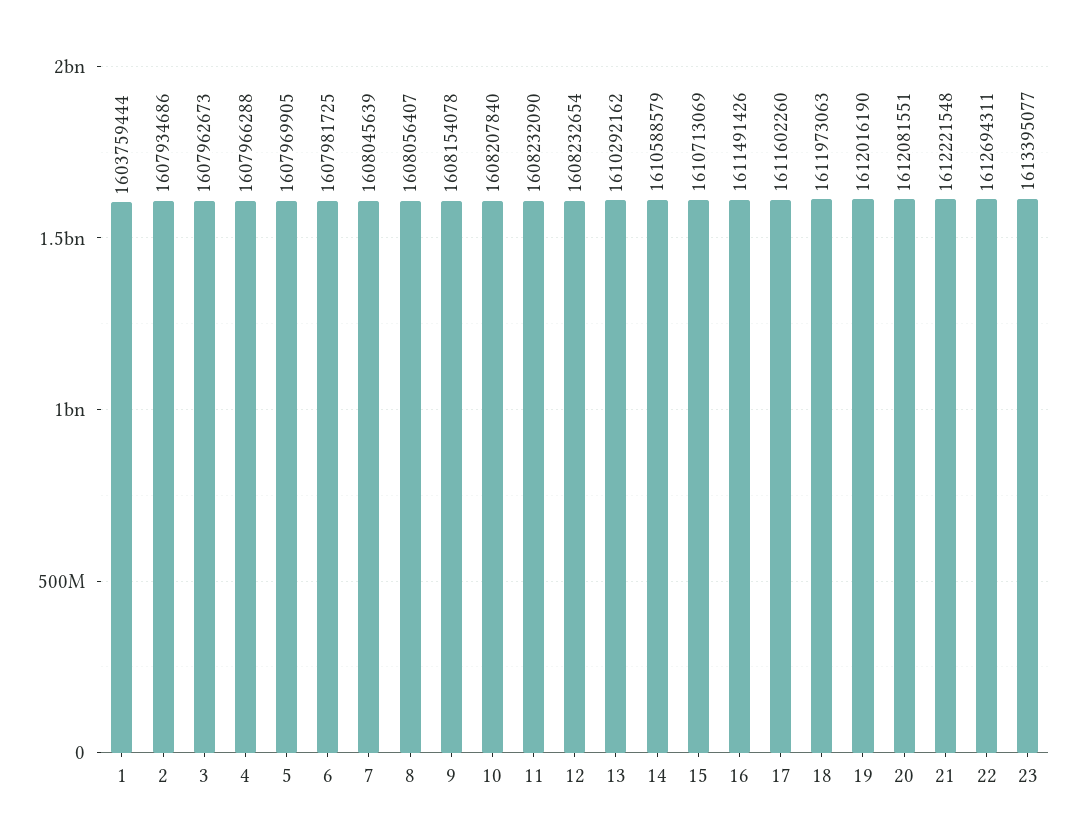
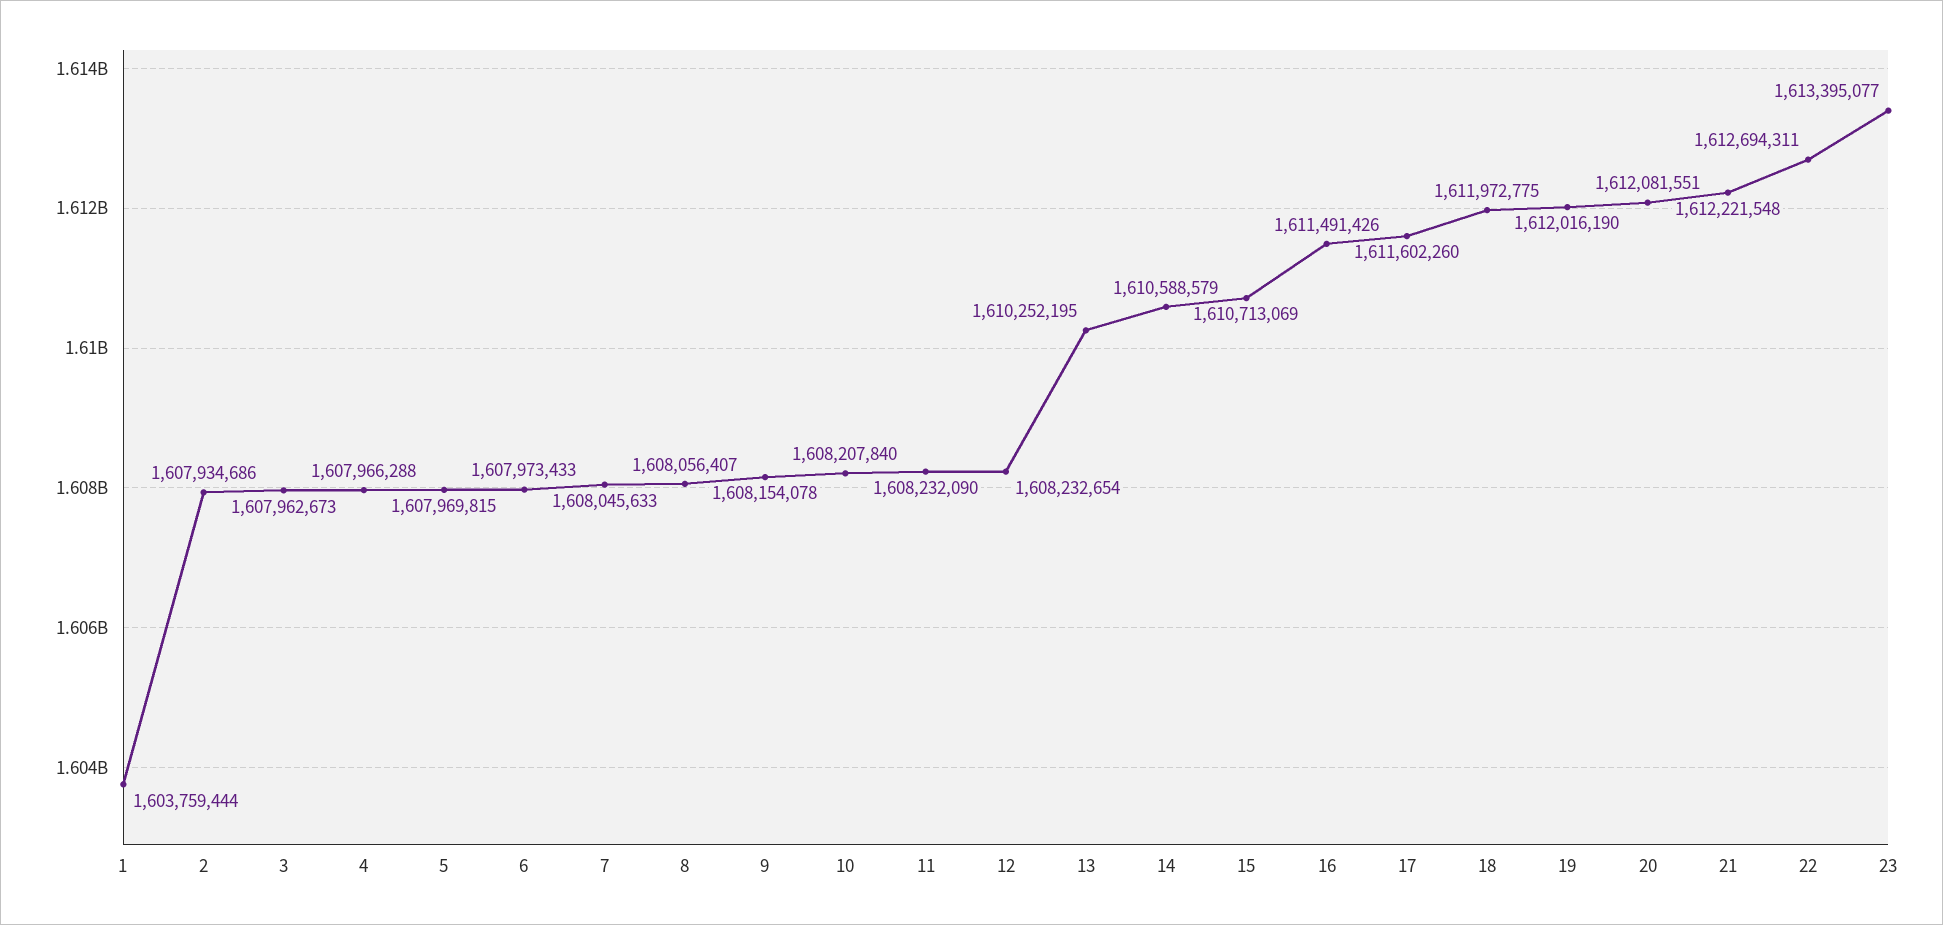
5: 1607969905 -> 1607969815
6: 1607981725 -> 1607973433
7: 1608045639 -> 1608045633
13: 1610292162 -> 1610252195
18: 1611973063 -> 1611972775

